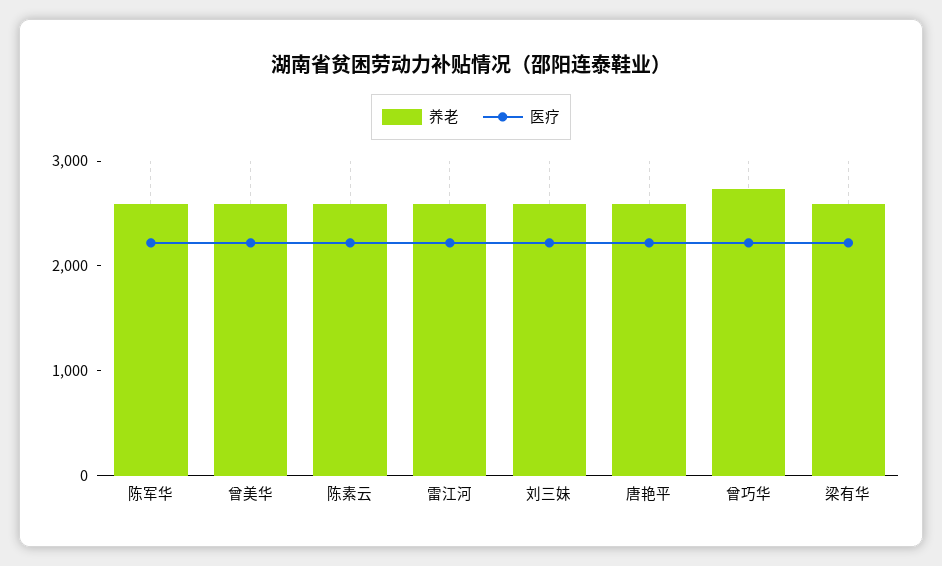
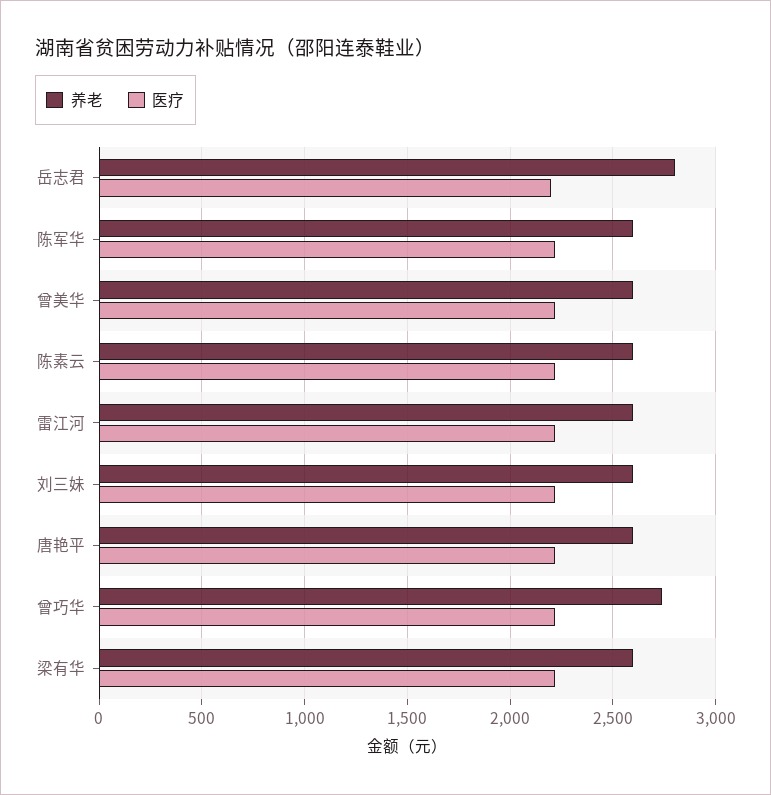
养老, 岳志君: none -> 2800
医疗, 岳志君: none -> 2200

